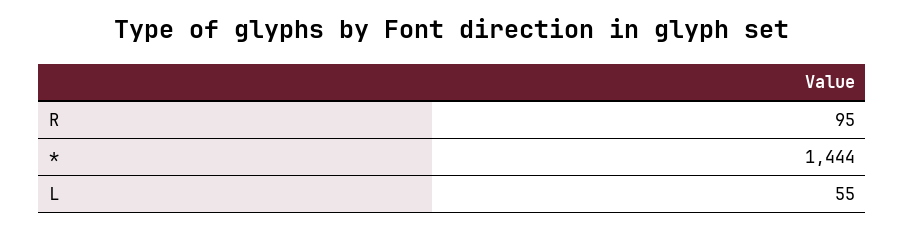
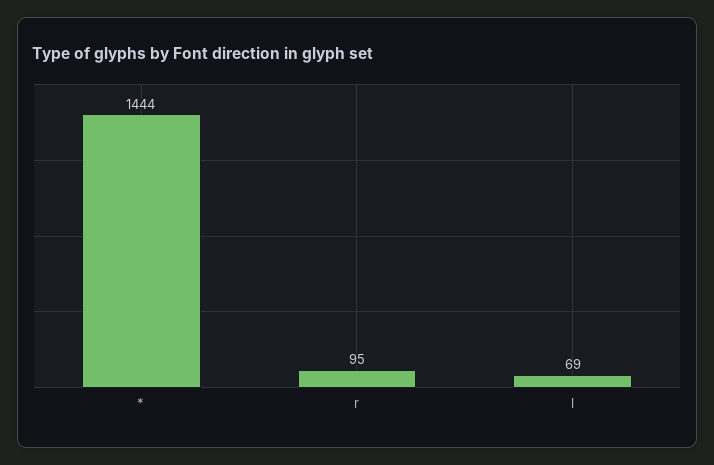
L: 55 -> 69

